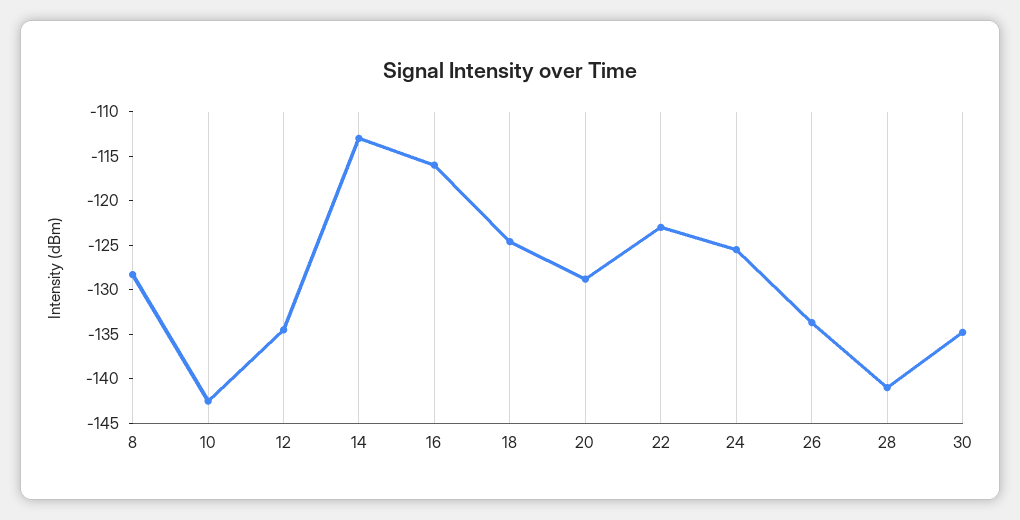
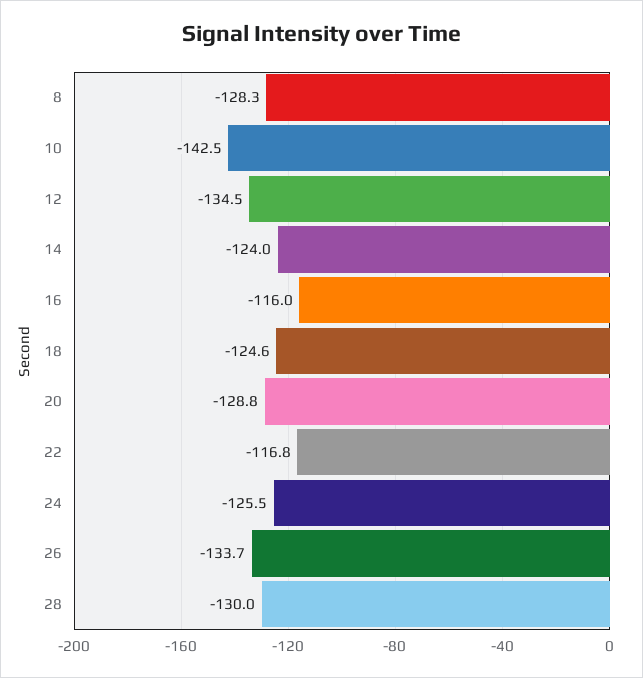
14: -113 -> -124
22: -123 -> -116.8
28: -141 -> -130
30: -135 -> none

